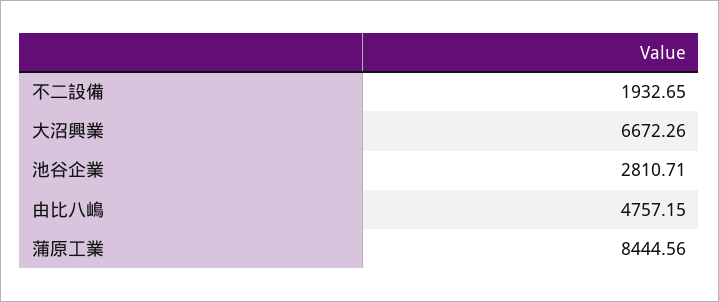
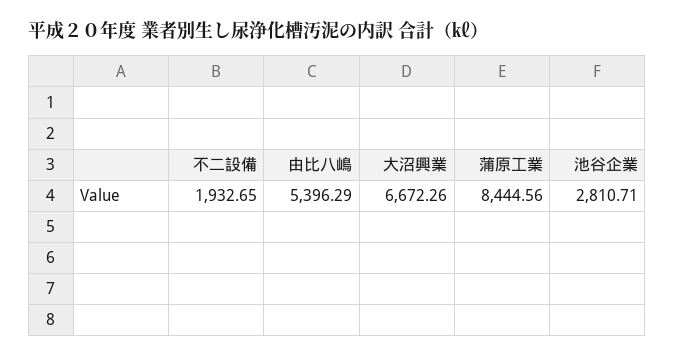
由比八嶋: 4757.15 -> 5396.29

